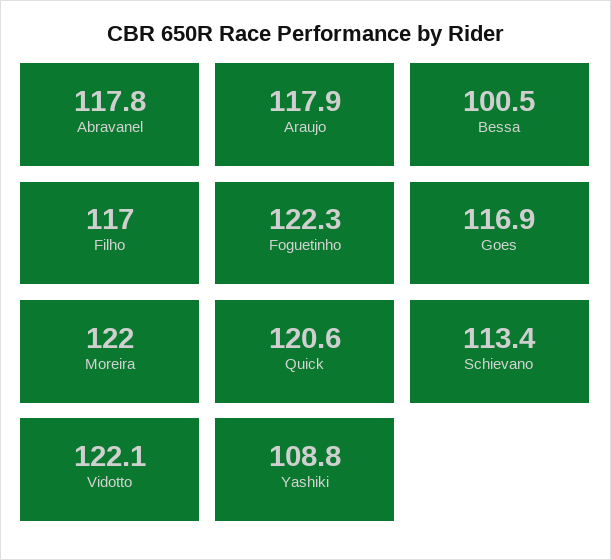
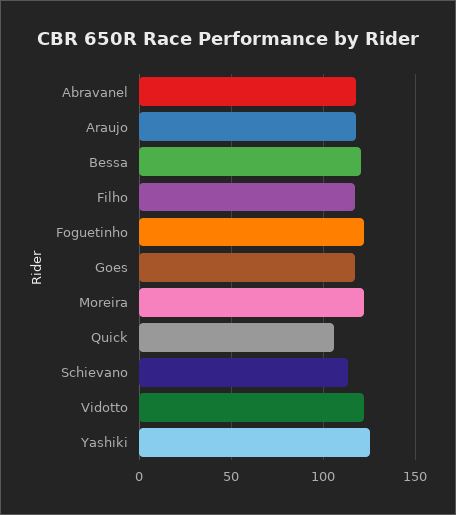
Bessa: 100.5 -> 120
Quick: 120.6 -> 105
Yashiki: 108.8 -> 125

